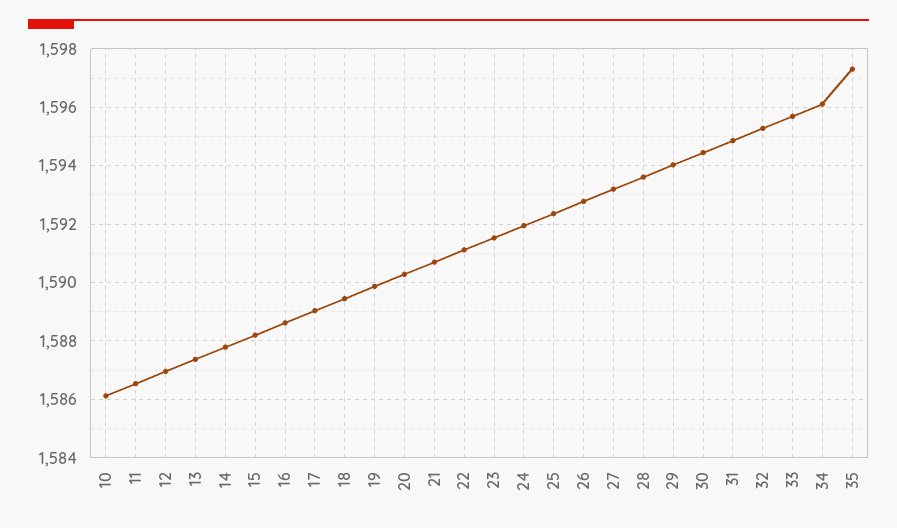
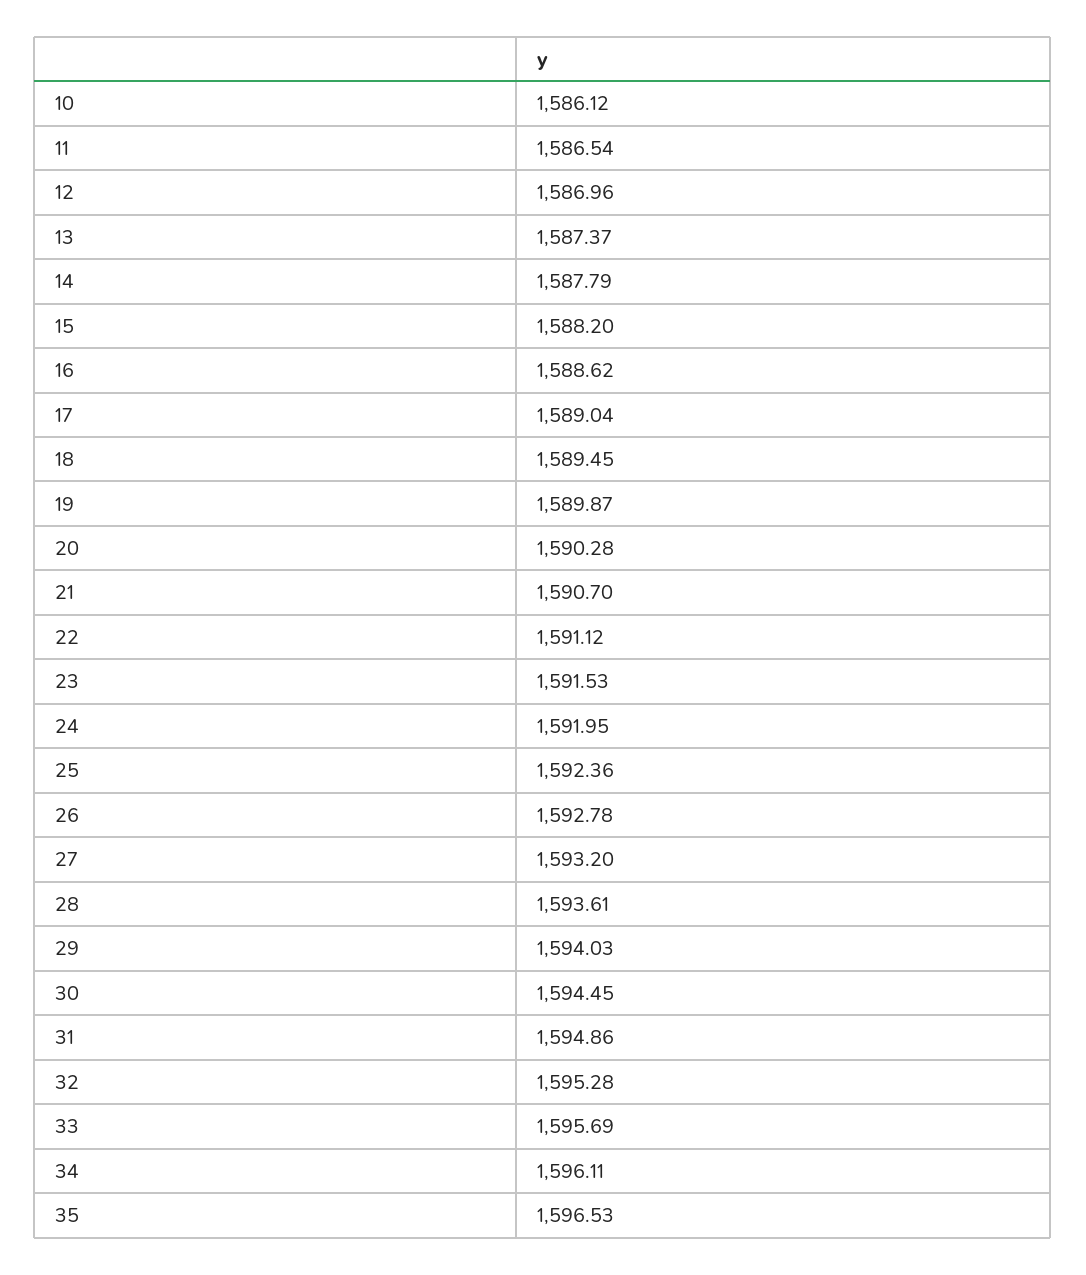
35: 1597.25 -> 1596.53

